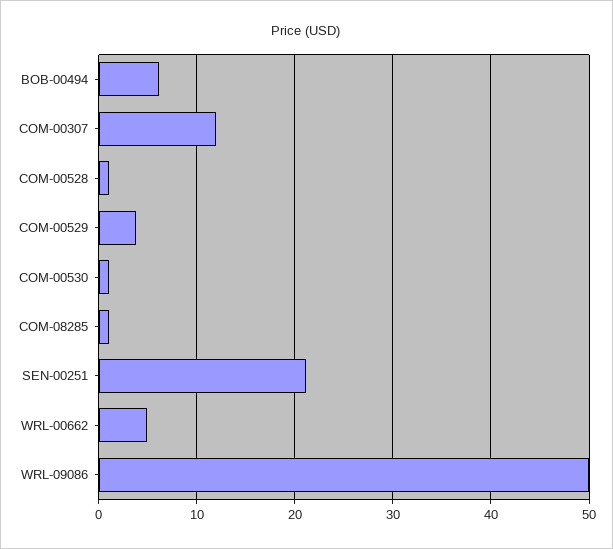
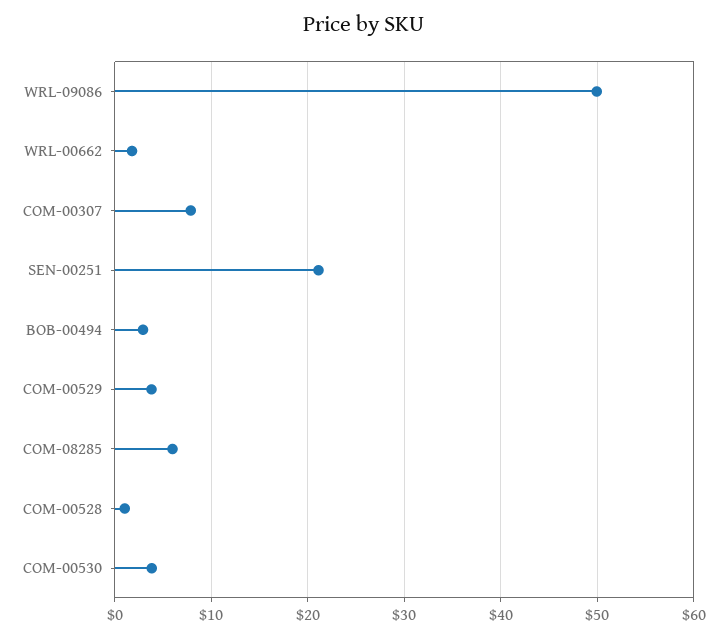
BOB-00494: 6 -> 3
COM-00307: 12 -> 8
COM-00530: 1 -> 4
COM-08285: 1 -> 6
WRL-00662: 5 -> 2

